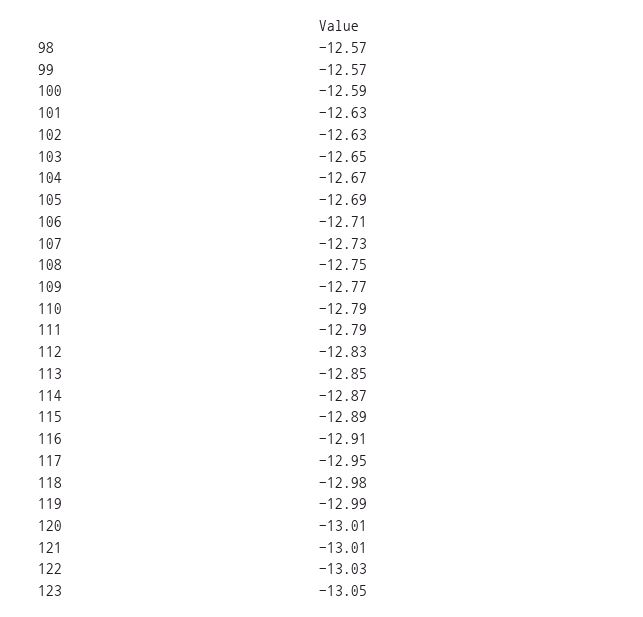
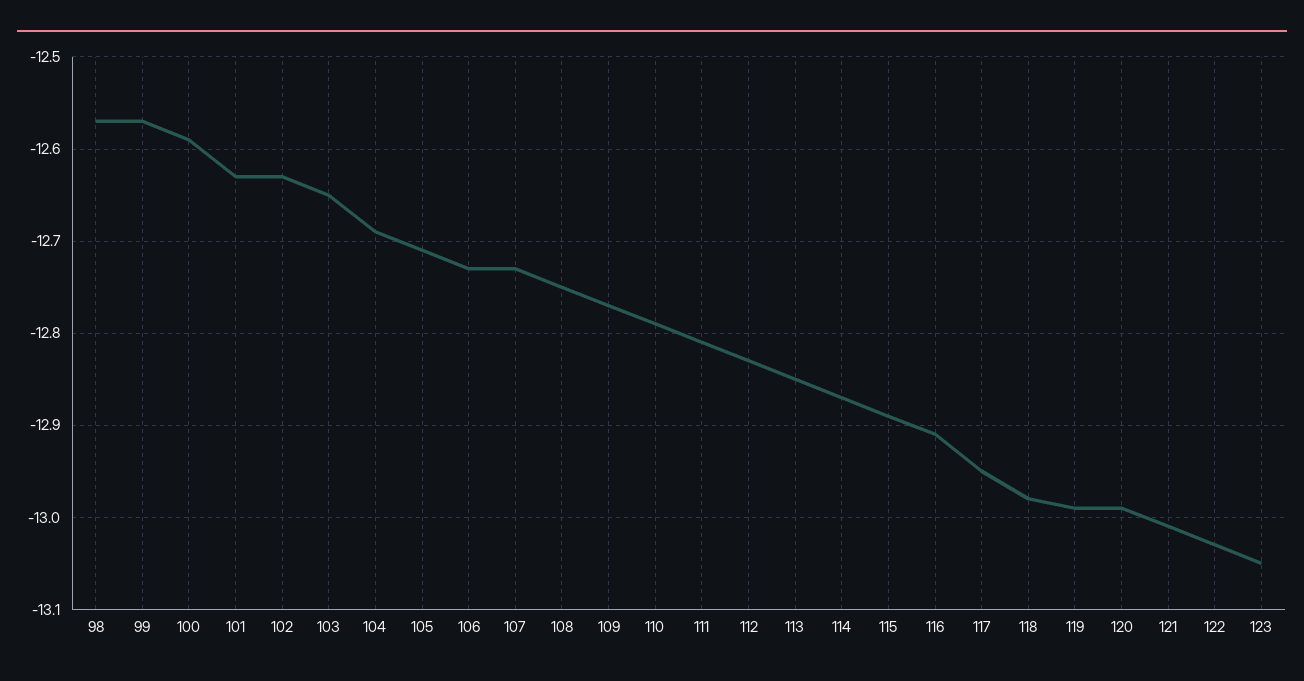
104: -12.67 -> -12.69
105: -12.69 -> -12.71
106: -12.71 -> -12.73
111: -12.79 -> -12.81
120: -13.01 -> -12.99

